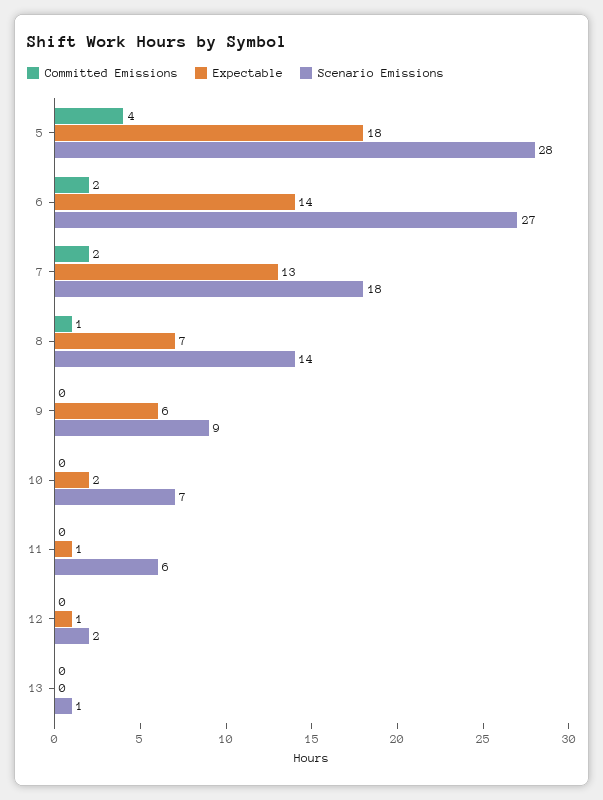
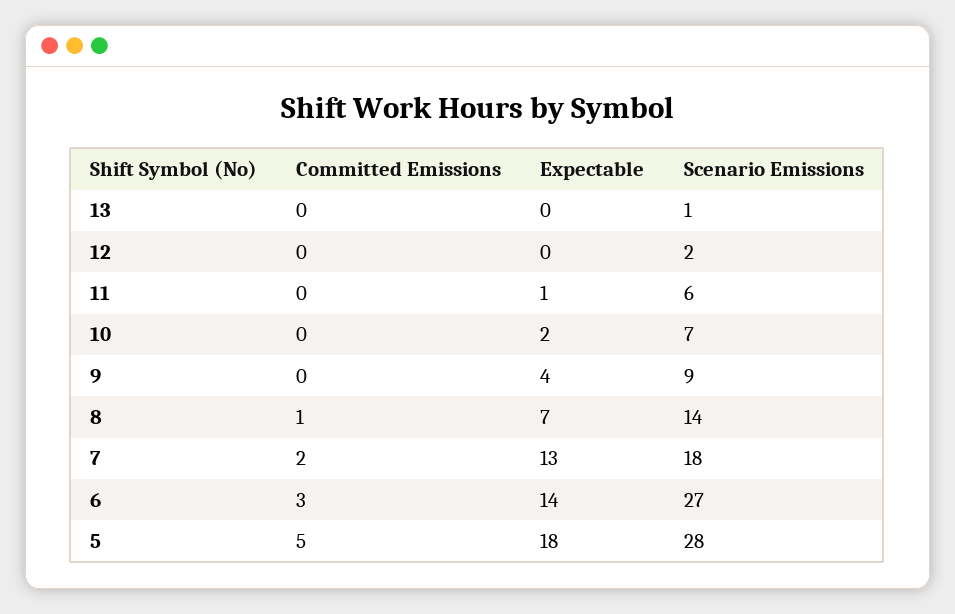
Committed Emissions, 5: 4 -> 5
Committed Emissions, 6: 2 -> 3
Expectable, 9: 6 -> 4
Expectable, 12: 1 -> 0

